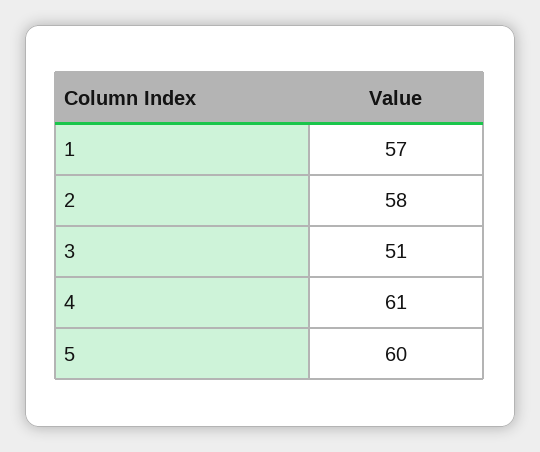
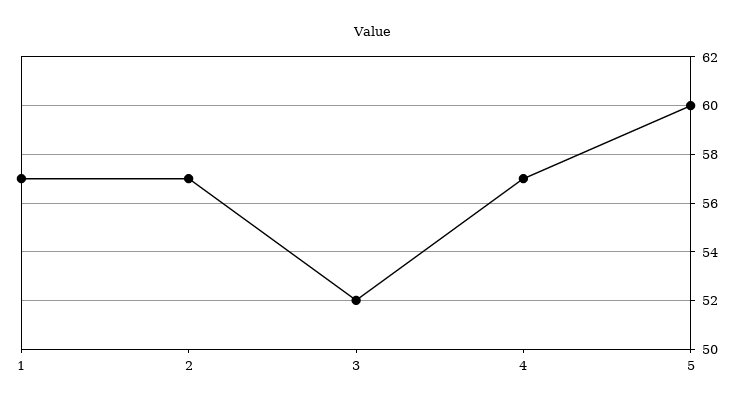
2: 58 -> 57
3: 51 -> 52
4: 61 -> 57

